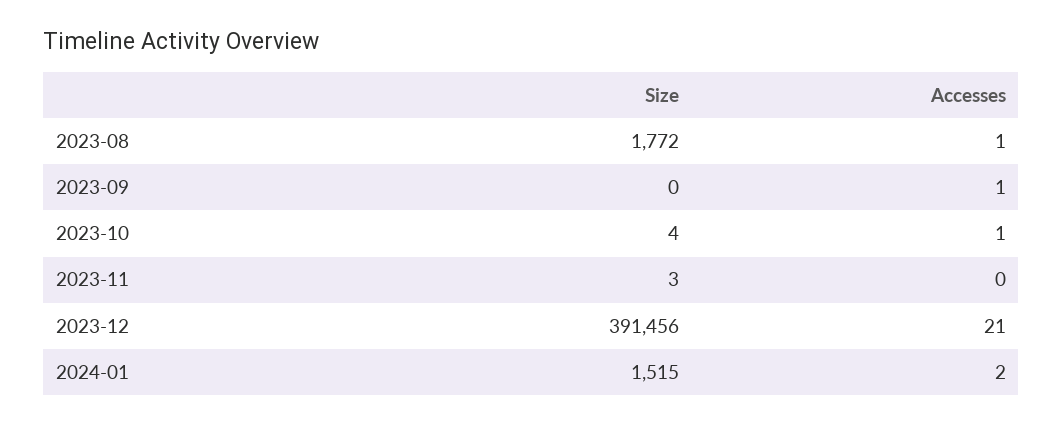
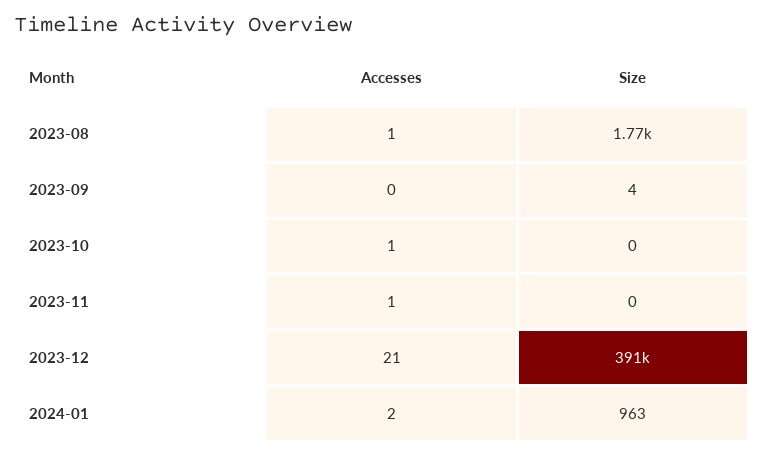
Size, 2023-09: 0 -> 4
Accesses, 2023-09: 1 -> 0
Size, 2023-10: 4 -> 0
Size, 2023-11: 3 -> 0
Accesses, 2023-11: 0 -> 1
Size, 2024-01: 1515 -> 963

